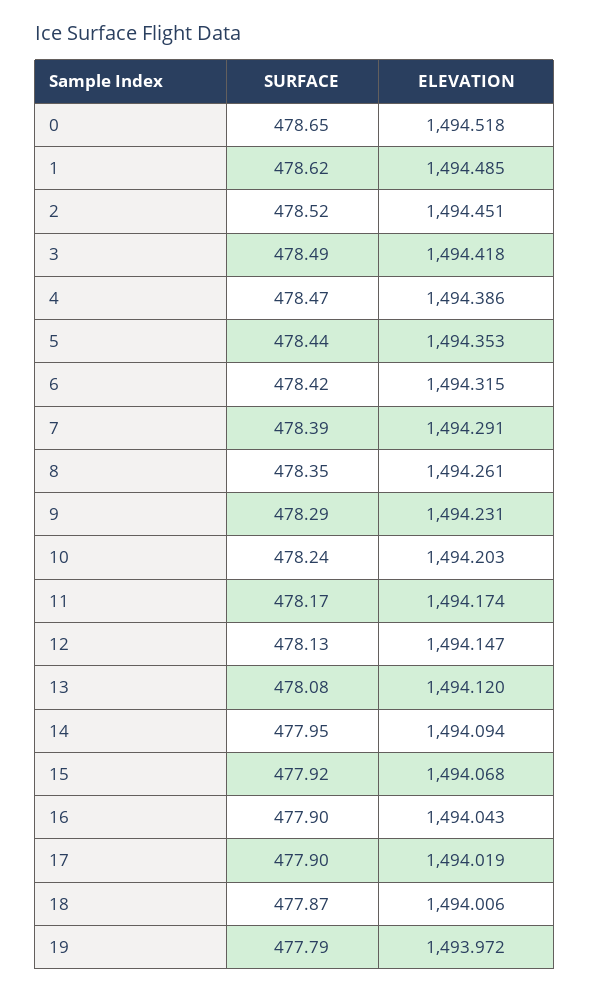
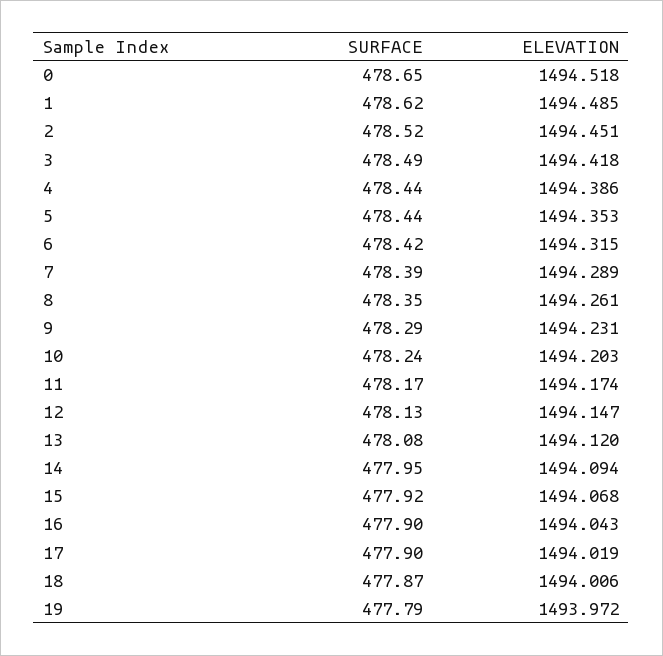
SURFACE, 4: 478.47 -> 478.44
ELEVATION, 7: 1494.291 -> 1494.289

